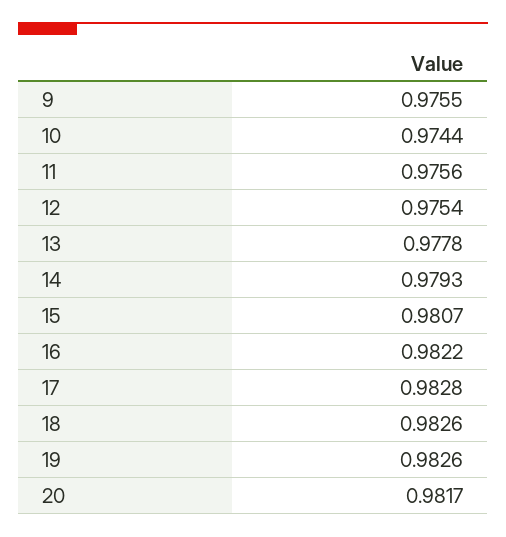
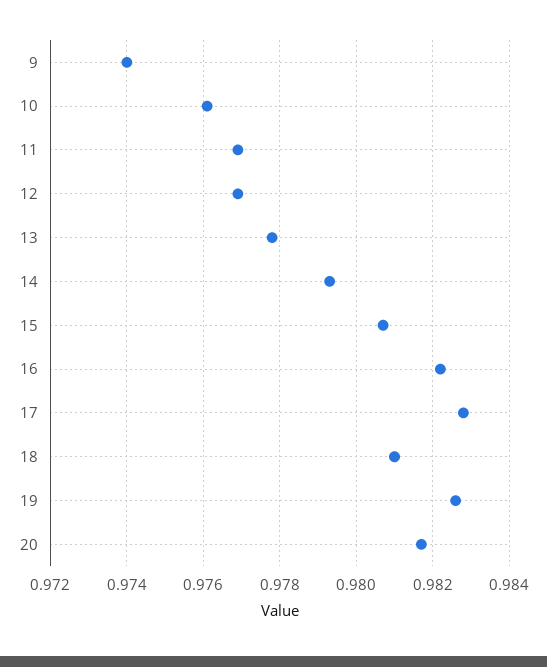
9: 0.9755 -> 0.974
10: 0.9744 -> 0.976
11: 0.9756 -> 0.977
12: 0.9754 -> 0.977
18: 0.9826 -> 0.981

